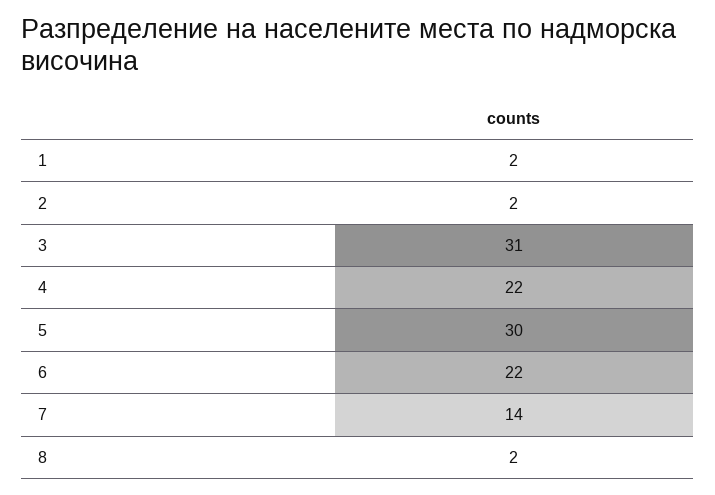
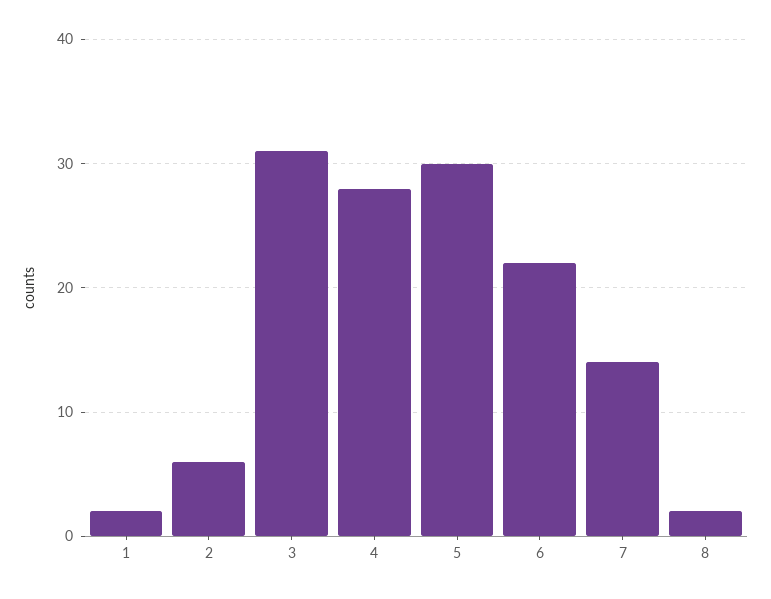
2: 2 -> 6
4: 22 -> 28

